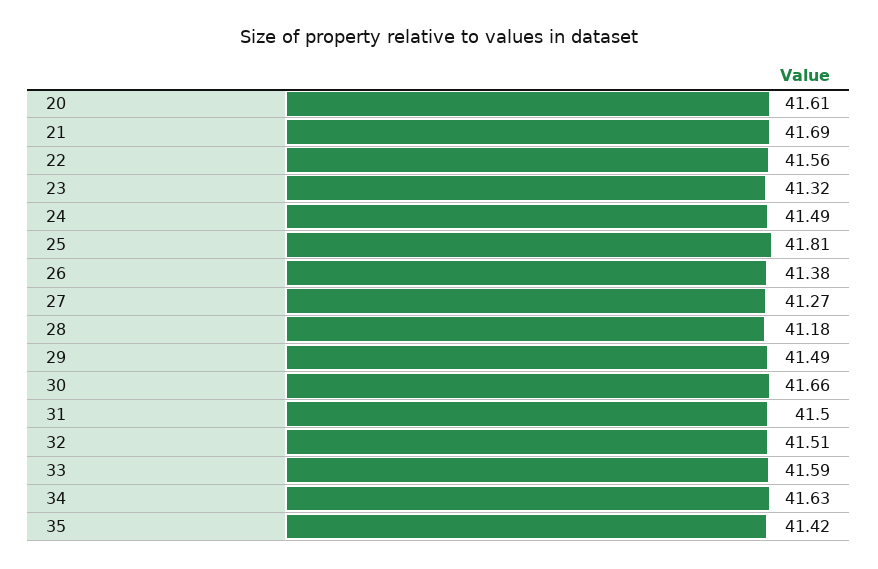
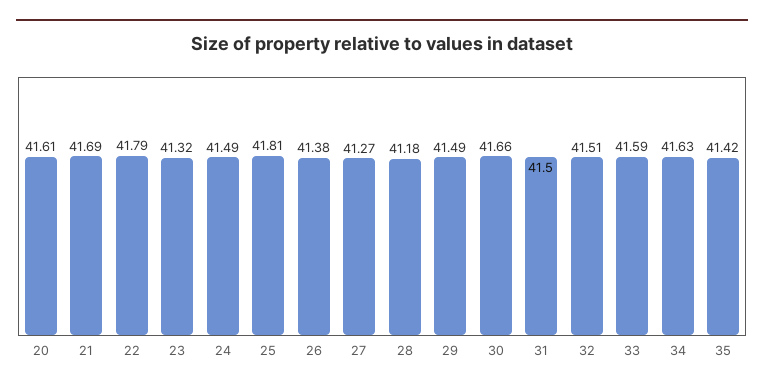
22: 41.56 -> 41.79

